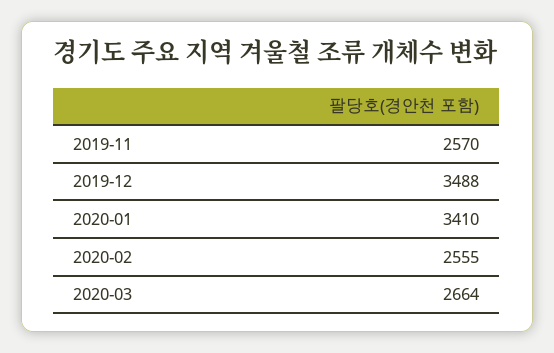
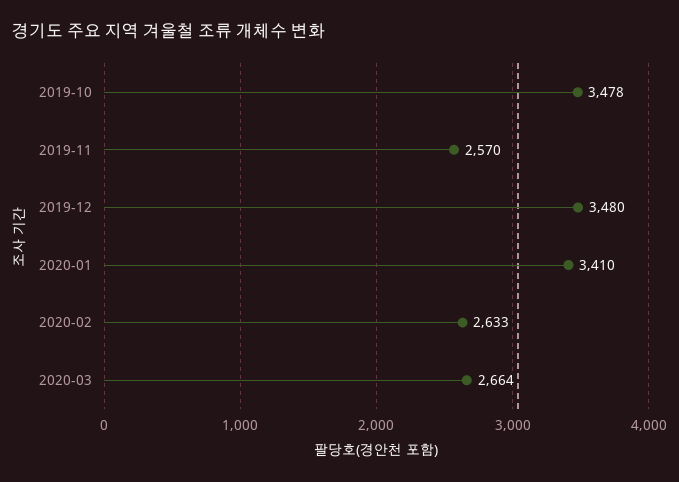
2019-12: 3488 -> 3480
2020-02: 2555 -> 2633
2019-10: none -> 3478

